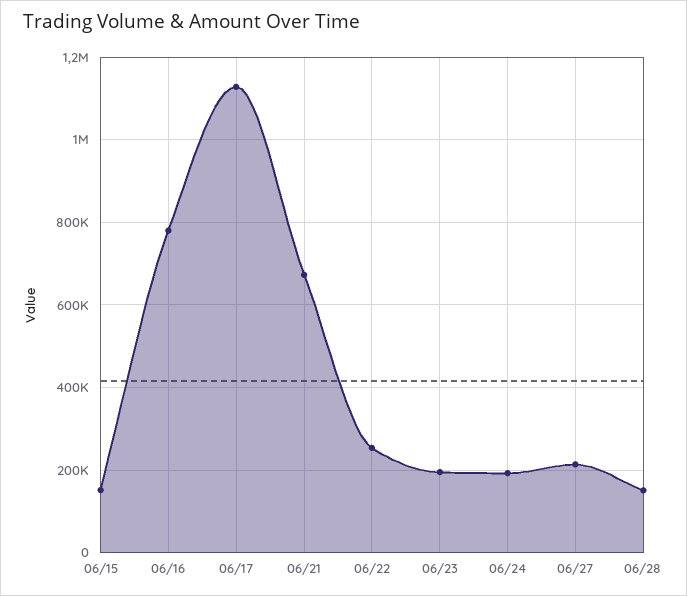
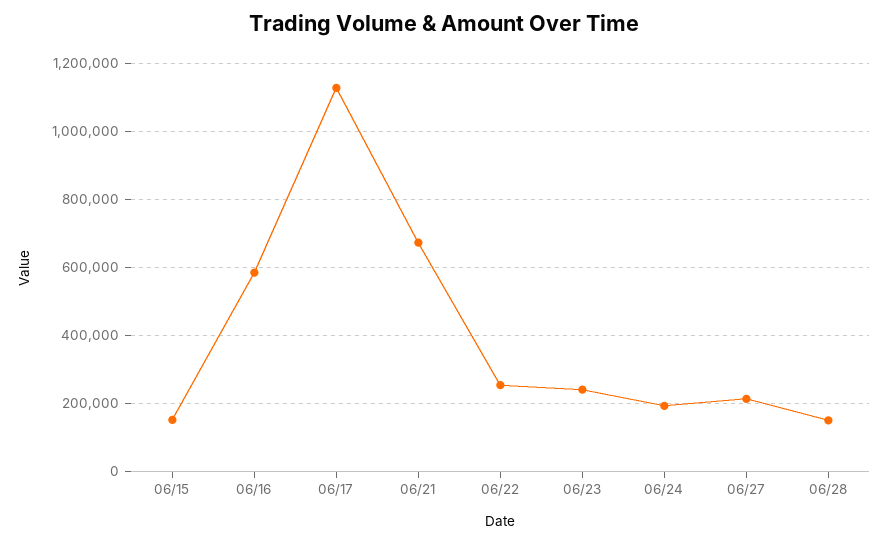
06/16: 780000 -> 580000
06/23: 200000 -> 240000

